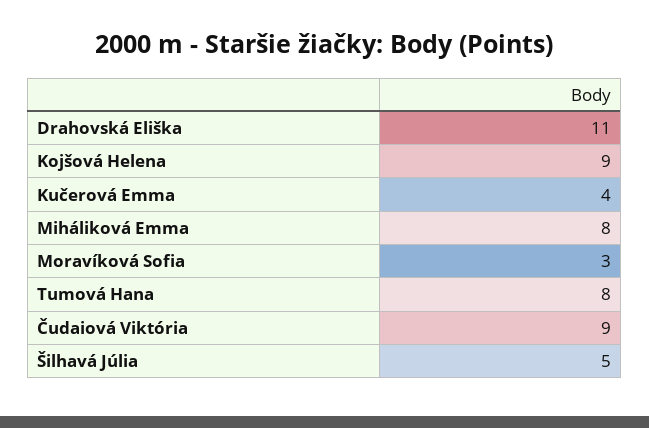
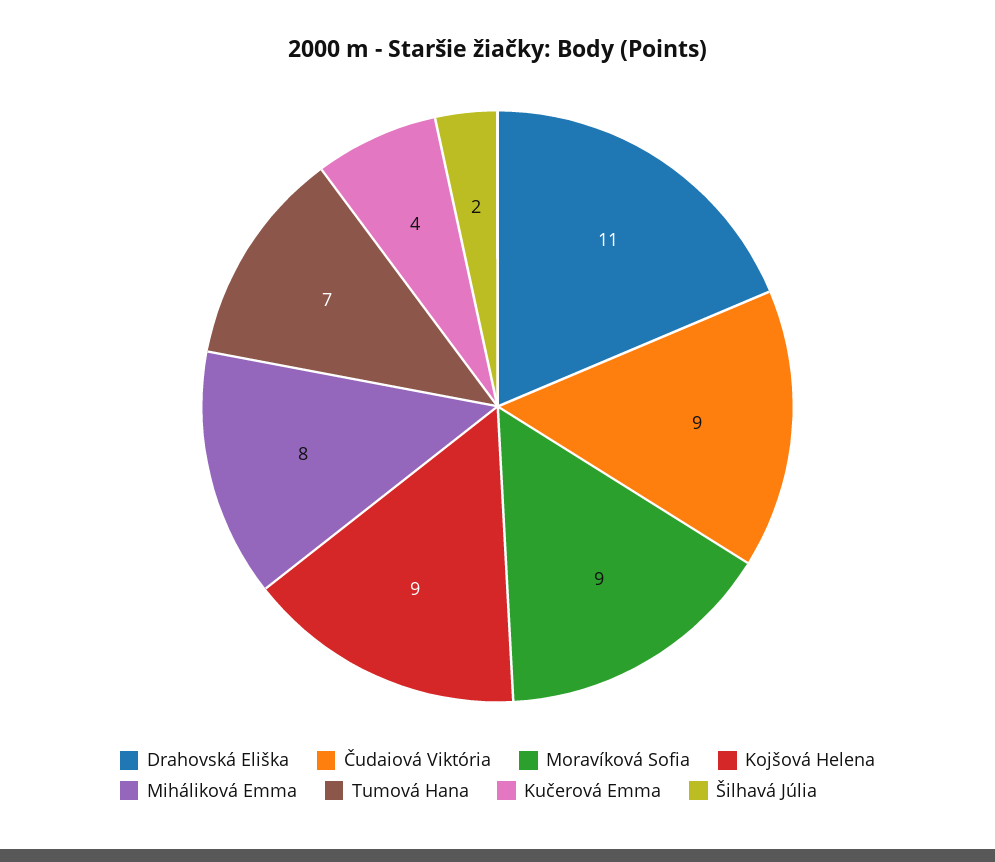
Moravíková Sofia: 3 -> 9
Tumová Hana: 8 -> 7
Šilhavá Júlia: 5 -> 2

